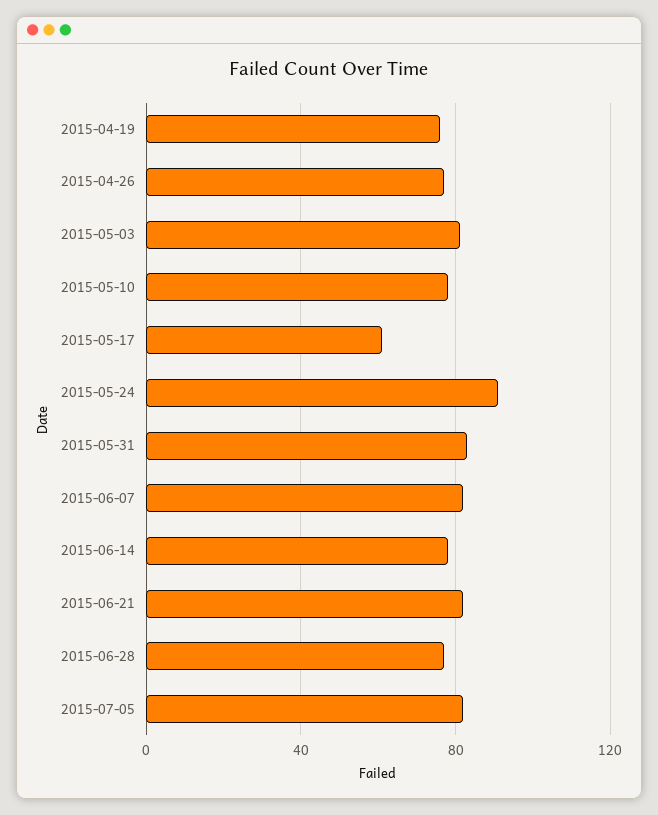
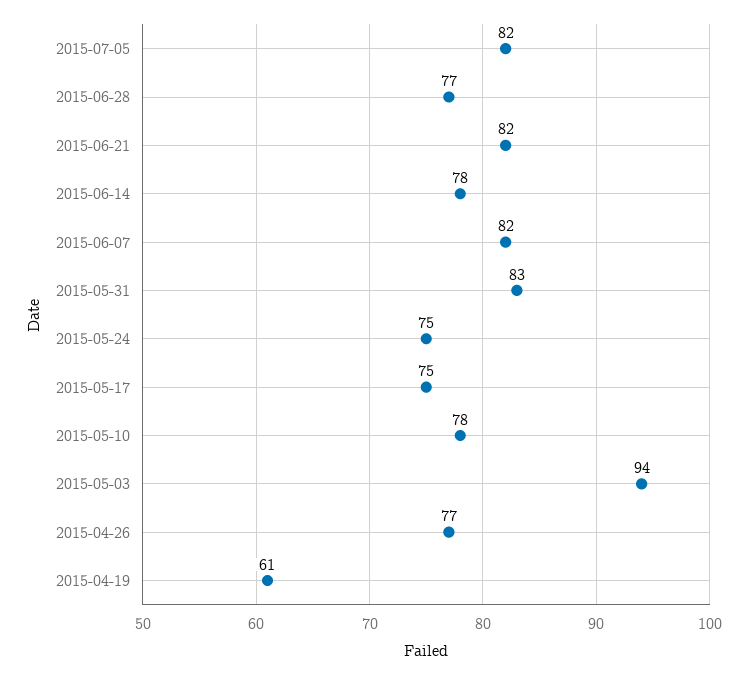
2015-04-19: 75 -> 61
2015-05-03: 80 -> 94
2015-05-17: 60 -> 75
2015-05-24: 90 -> 75

